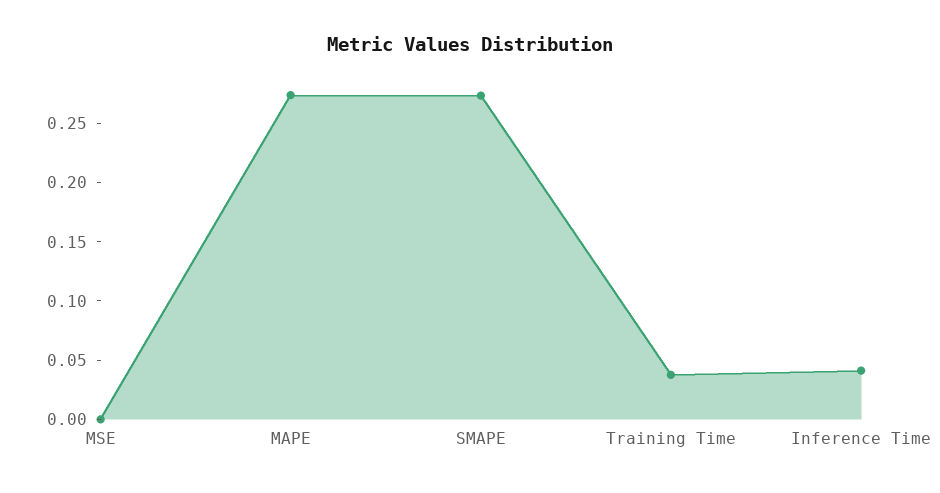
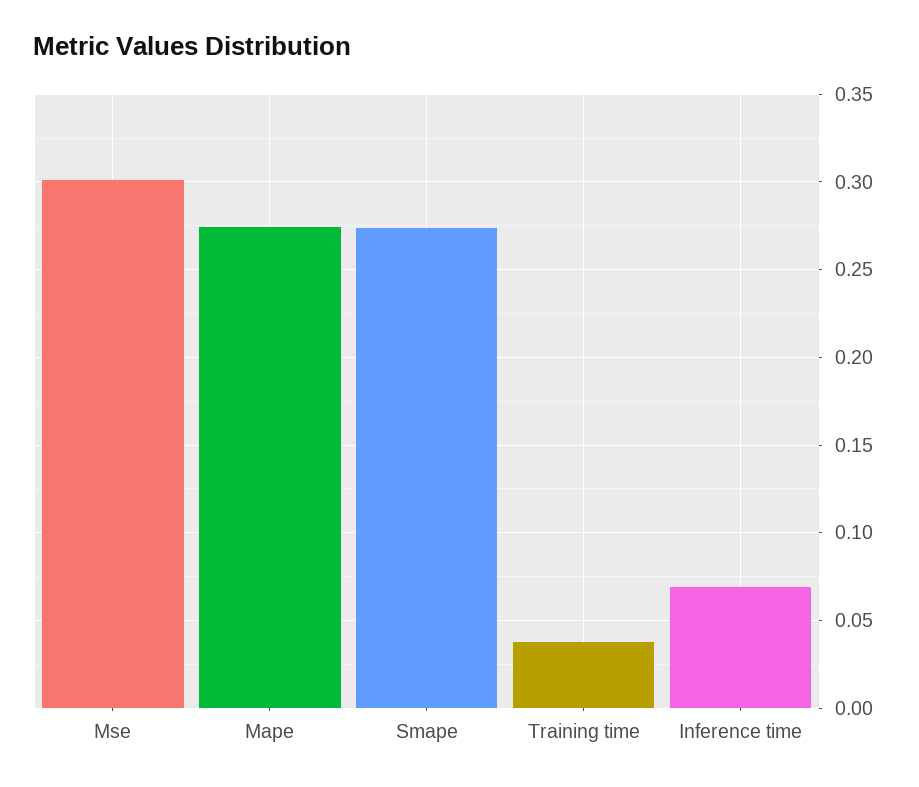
MSE: 0 -> 0.3
Inference Time: 0.04 -> 0.07

